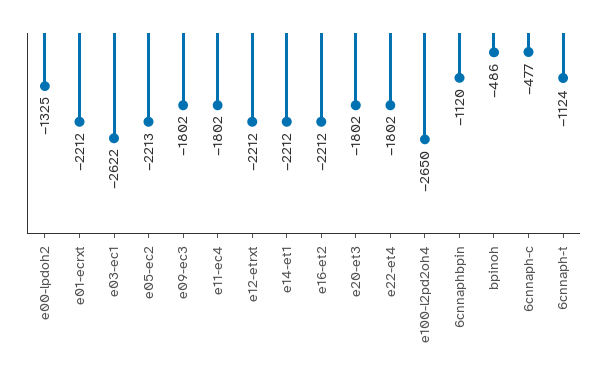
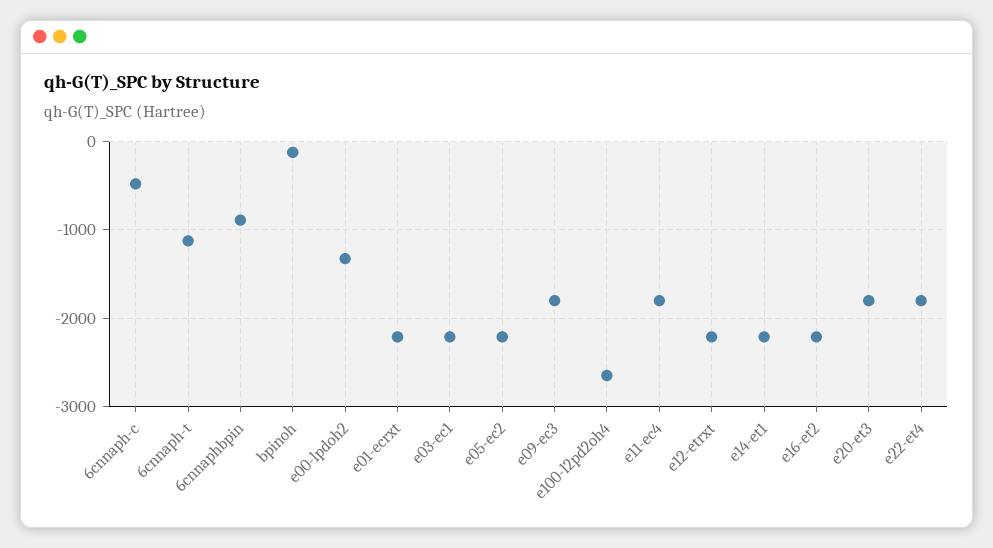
e03-ec1: -2622 -> -2200
6cnnaphbpin: -1120 -> -900
bpinoh: -486 -> -100

